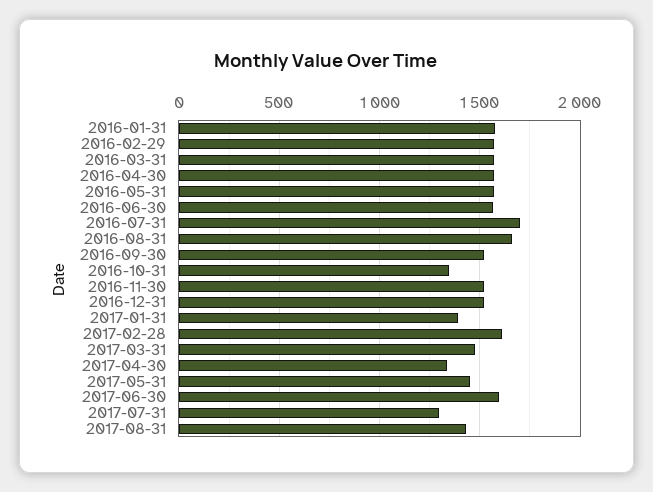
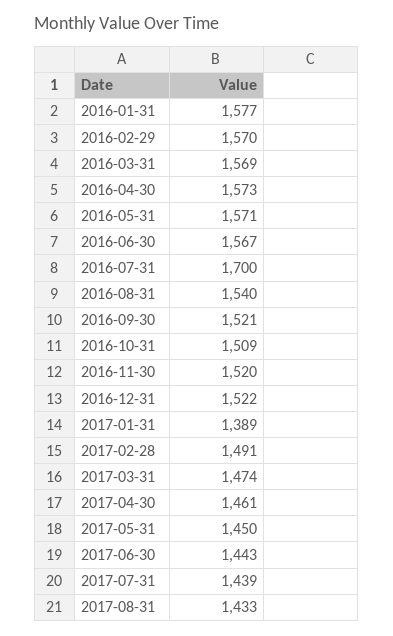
2016-08-31: 1650 -> 1540
2016-10-31: 1350 -> 1509
2017-02-28: 1600 -> 1491
2017-04-30: 1350 -> 1461
2017-06-30: 1600 -> 1443
2017-07-31: 1300 -> 1439

